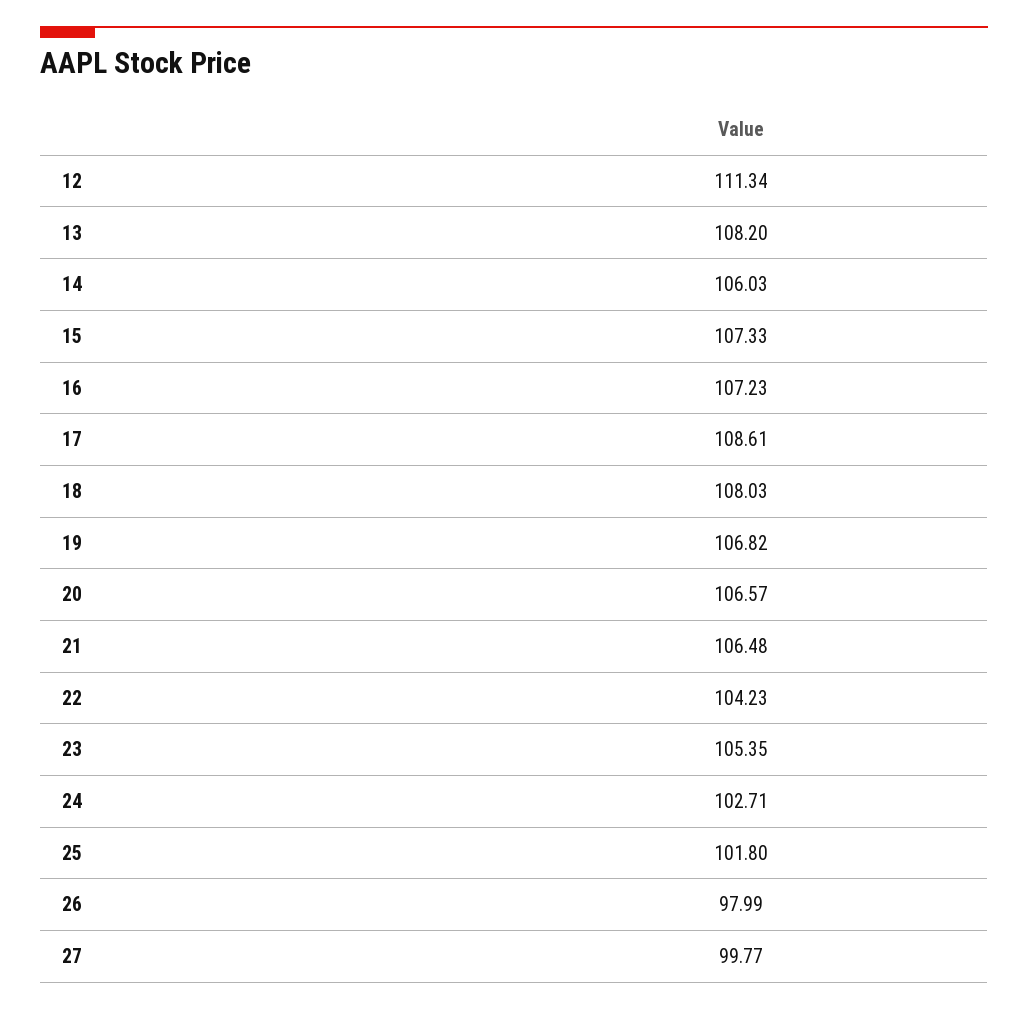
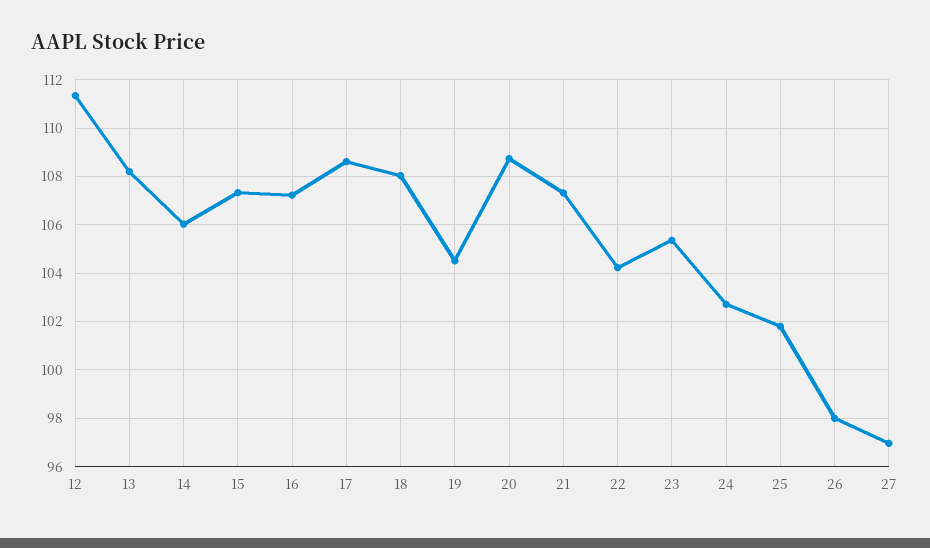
19: 106.82 -> 104.5
20: 106.57 -> 108.75
21: 106.48 -> 107.25
27: 99.77 -> 97

